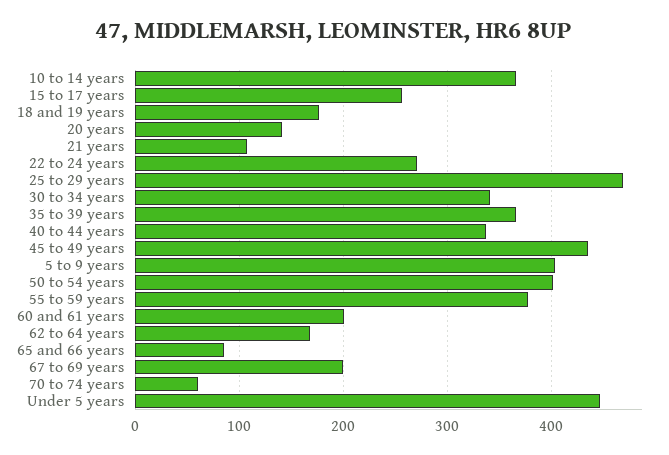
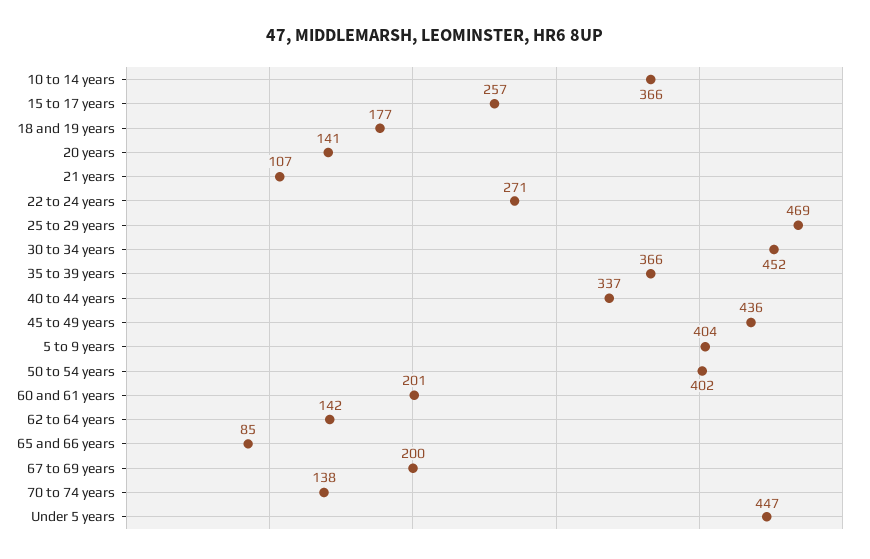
30 to 34 years: 340 -> 452
55 to 59 years: 380 -> none
62 to 64 years: 170 -> 142
70 to 74 years: 60 -> 138

